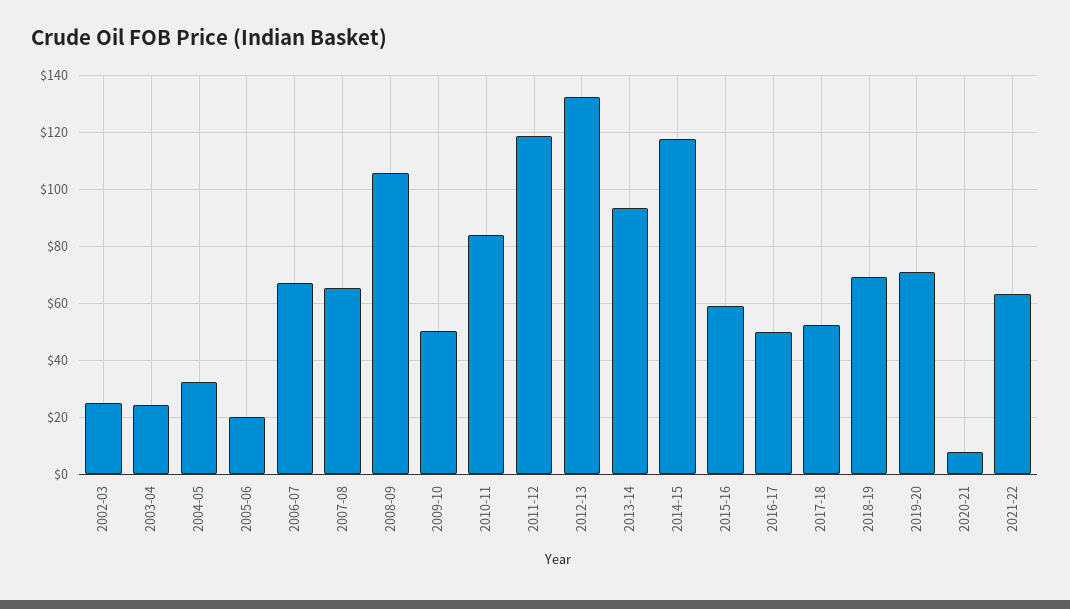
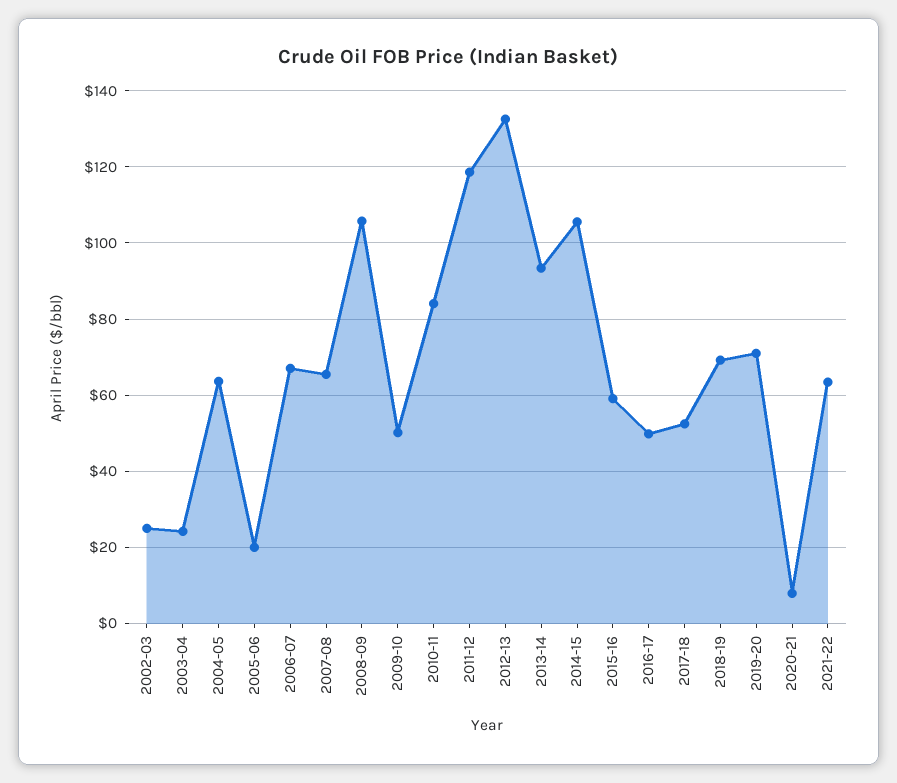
2004-05: 32.5 -> 64
2014-15: 117.5 -> 106

